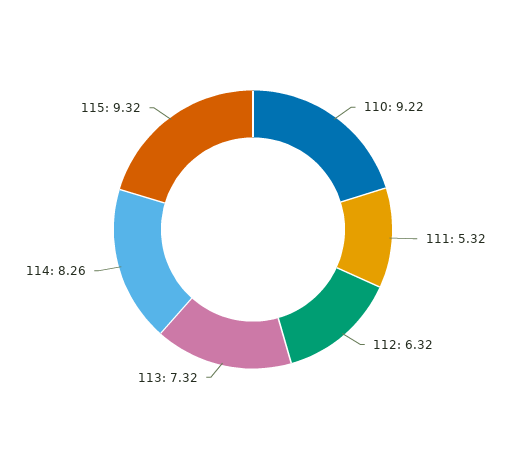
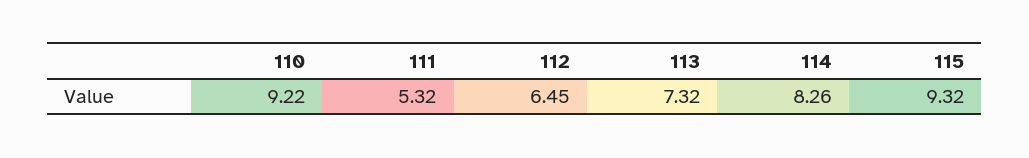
112: 6.32 -> 6.45

